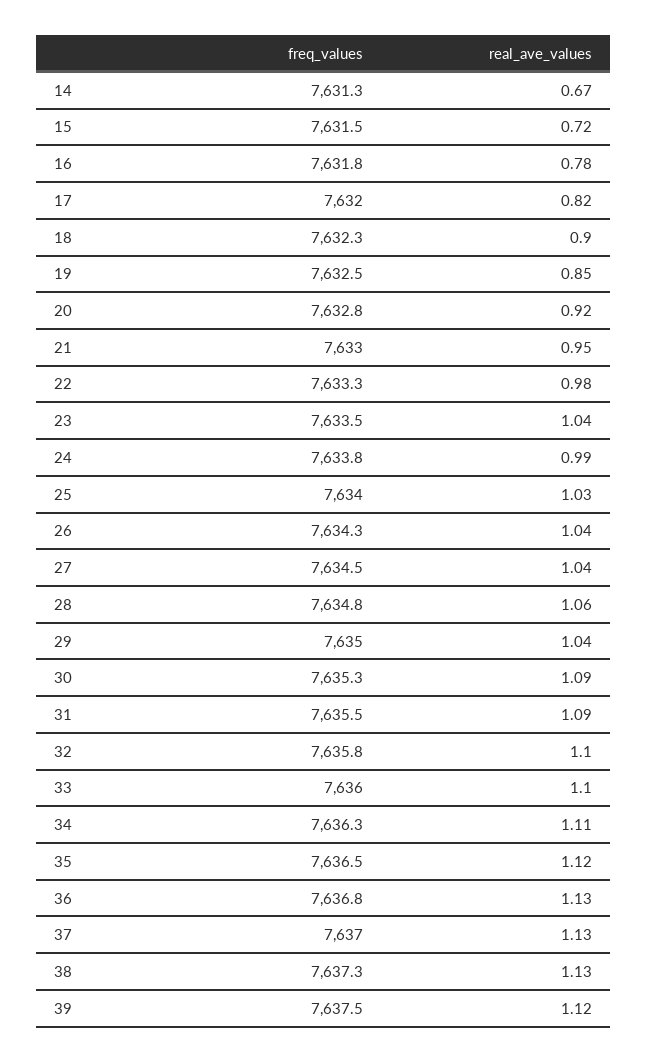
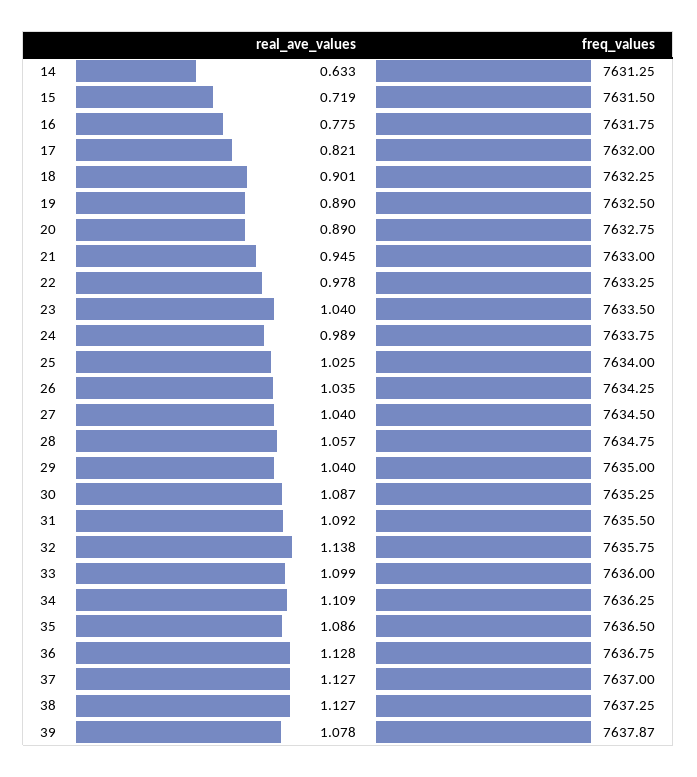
real_ave_values, 14: 0.67 -> 0.633
real_ave_values, 19: 0.85 -> 0.89
real_ave_values, 20: 0.92 -> 0.89
real_ave_values, 32: 1.1 -> 1.138
real_ave_values, 35: 1.12 -> 1.086
freq_values, 39: 7637.5 -> 7637.87
real_ave_values, 39: 1.12 -> 1.078

